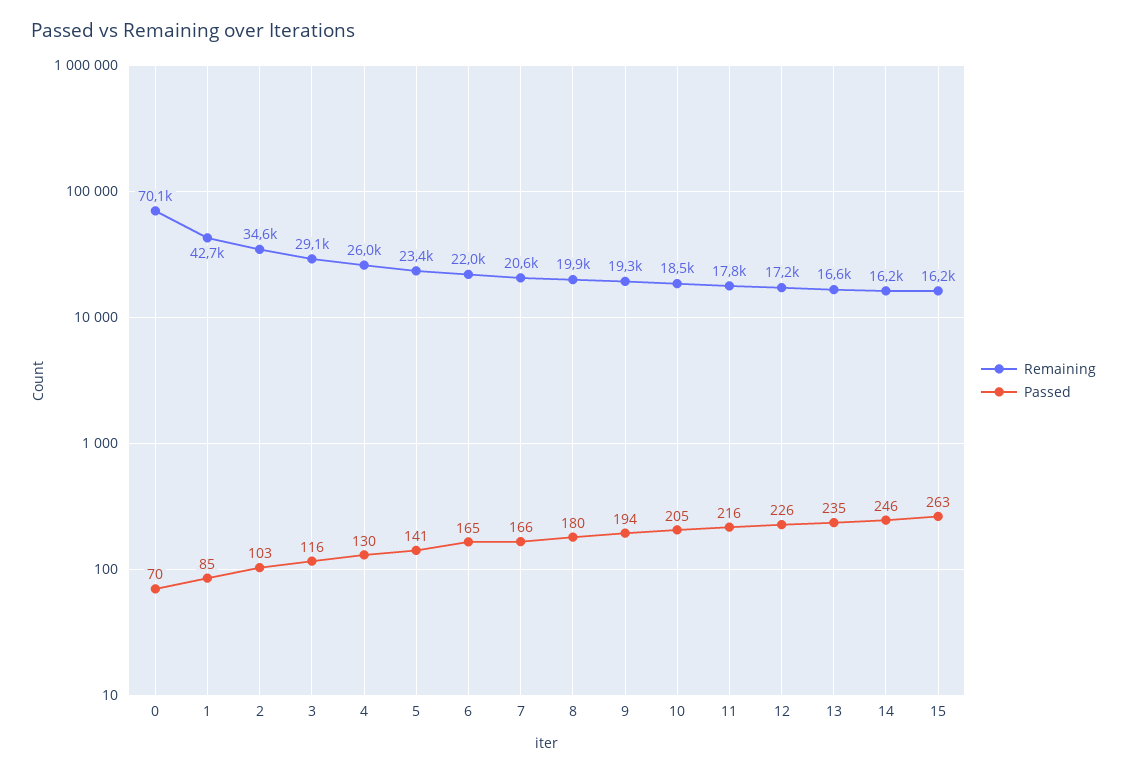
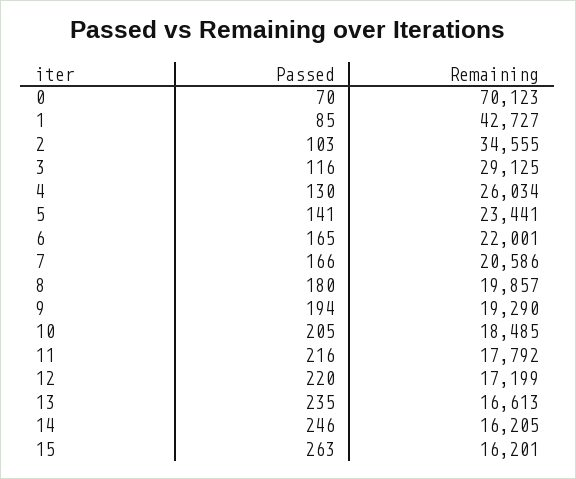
Passed, 12: 226 -> 220

